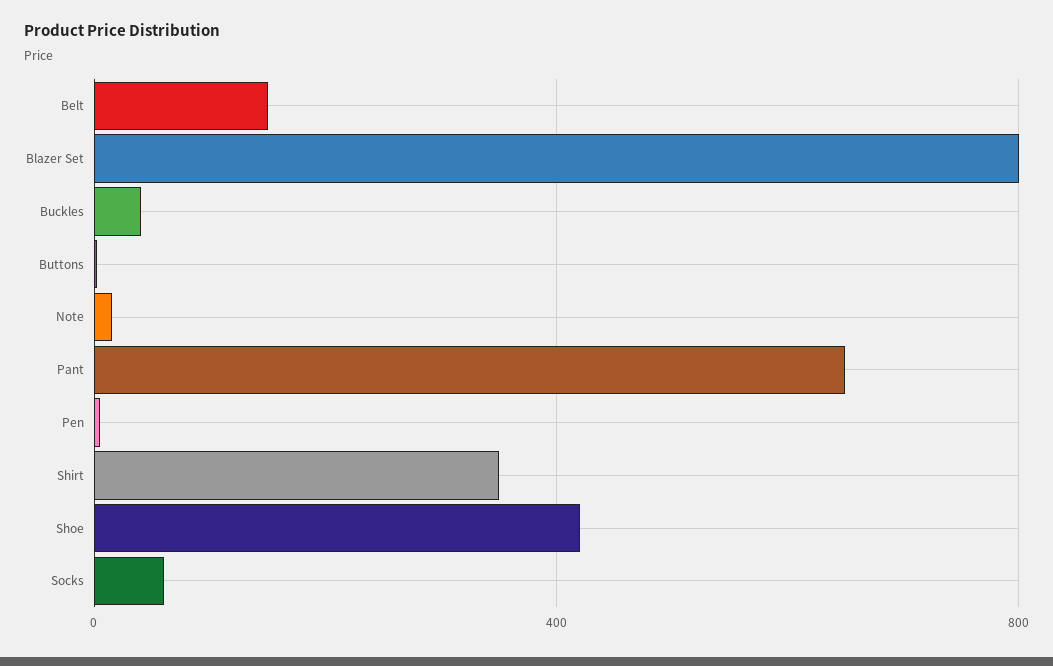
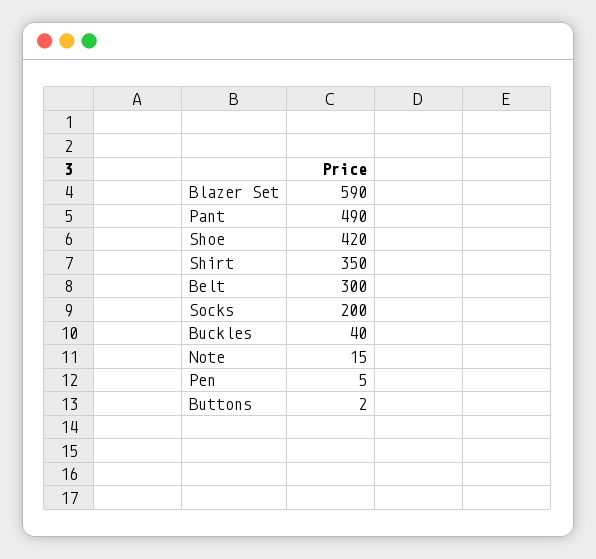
Belt: 150 -> 300
Blazer Set: 800 -> 590
Pant: 650 -> 490
Socks: 50 -> 200

